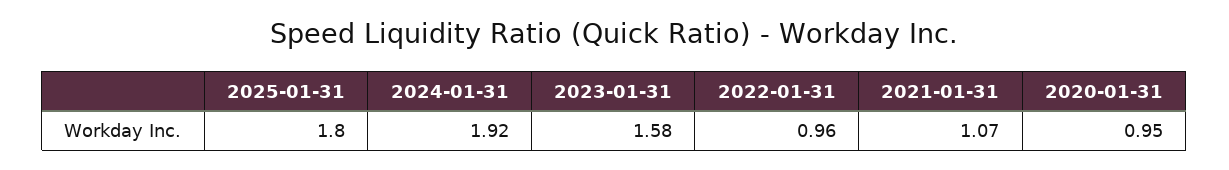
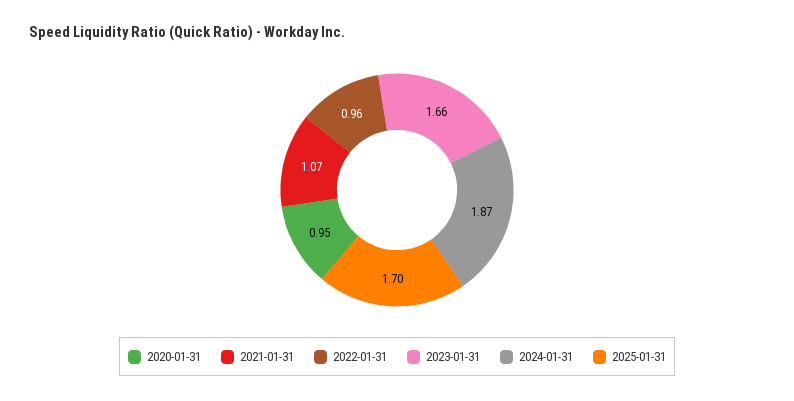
2025-01-31: 1.8 -> 1.7
2024-01-31: 1.92 -> 1.87
2023-01-31: 1.58 -> 1.66

